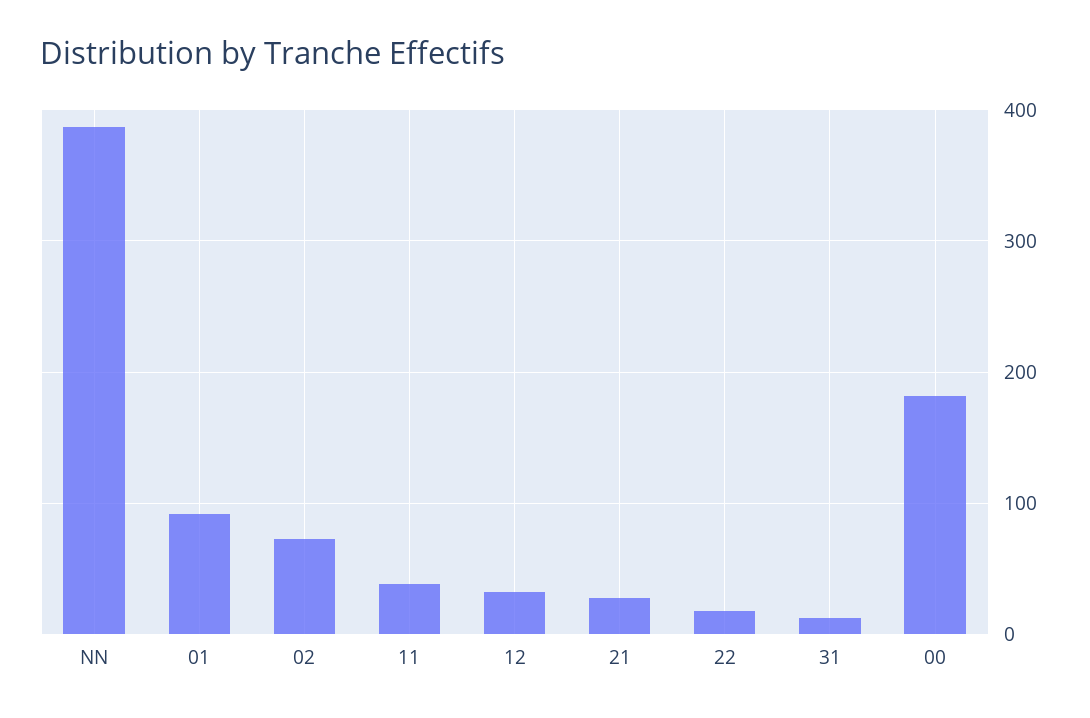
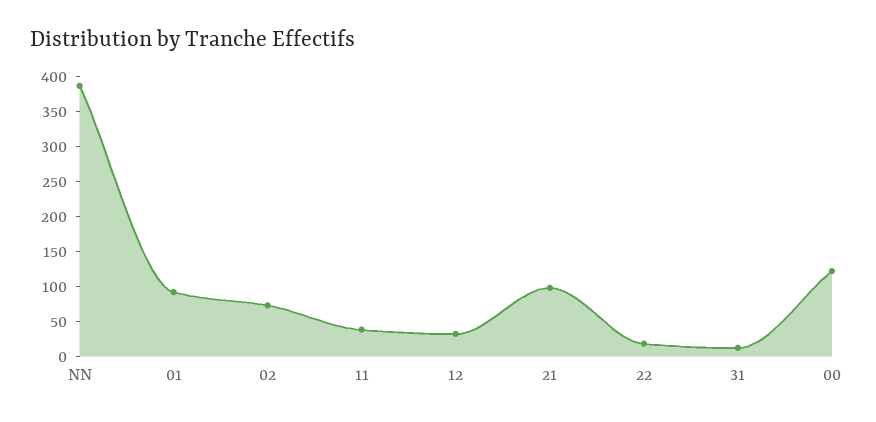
21: 30 -> 100
00: 180 -> 125

